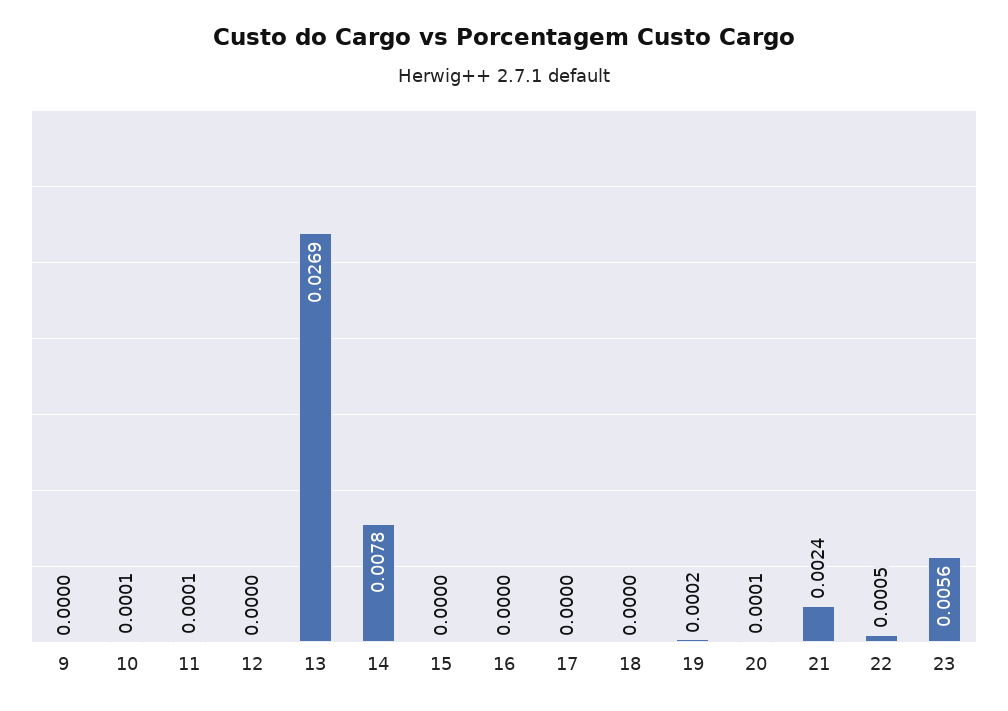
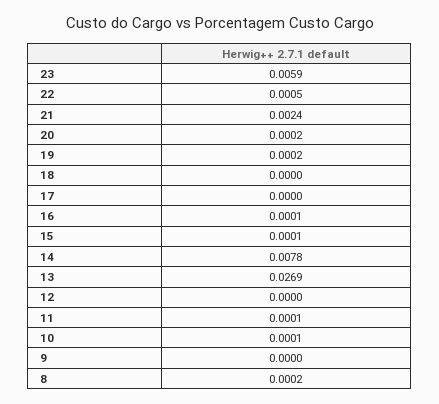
15: 0 -> 0.0001
16: 0 -> 0.0001
20: 0.0001 -> 0.0002
23: 0.0056 -> 0.0059
8: none -> 0.0002

